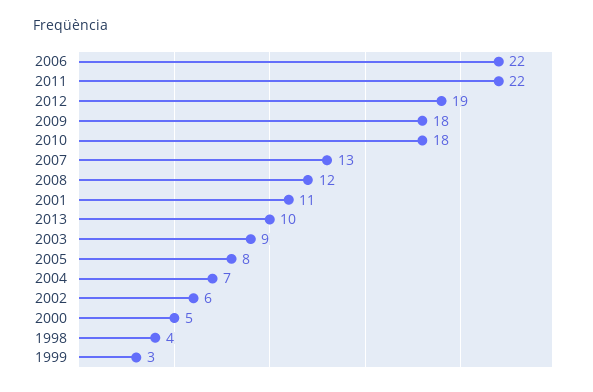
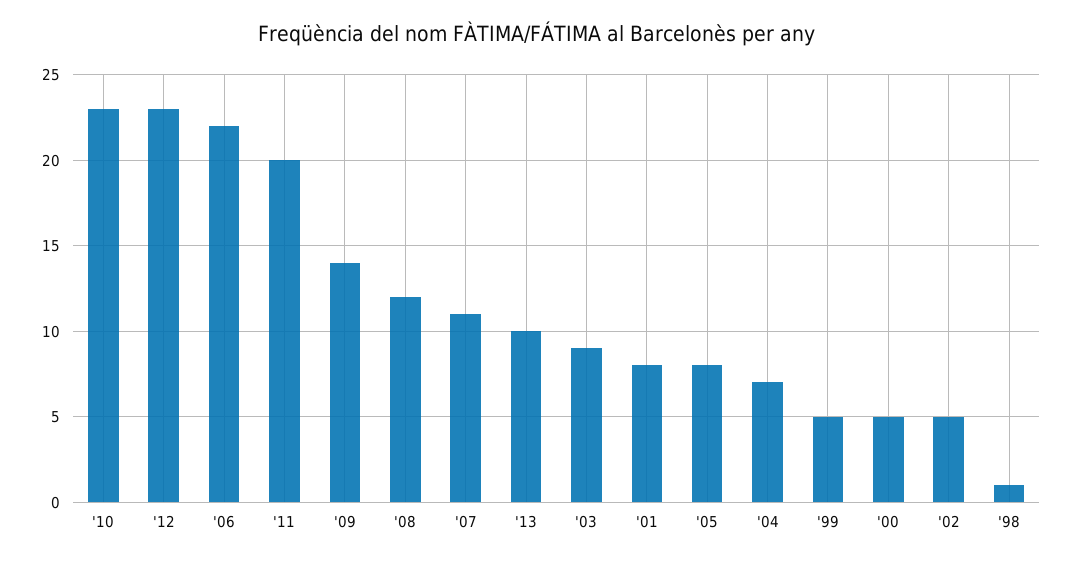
2011: 22 -> 20
2012: 19 -> 23
2009: 18 -> 14
2010: 18 -> 23
2007: 13 -> 11
2001: 11 -> 8
2002: 6 -> 5
1998: 4 -> 1
1999: 3 -> 5

